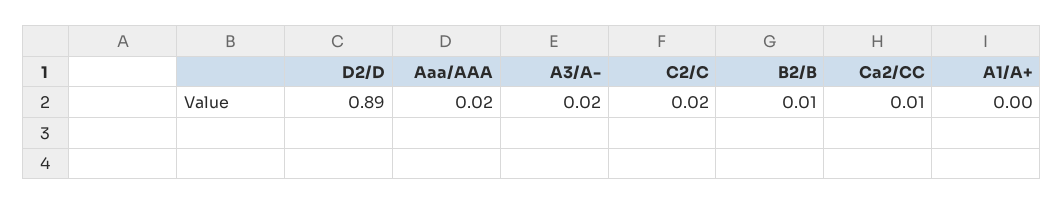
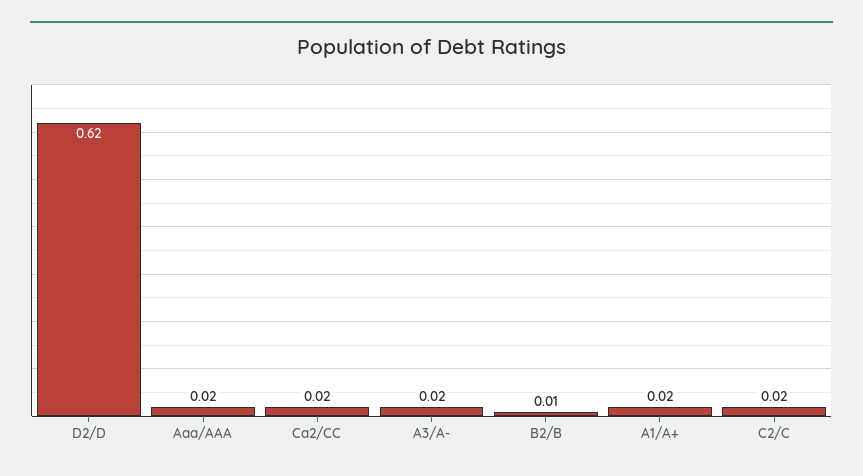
D2/D: 0.89 -> 0.62
Ca2/CC: 0.01 -> 0.02
A1/A+: 0 -> 0.02

